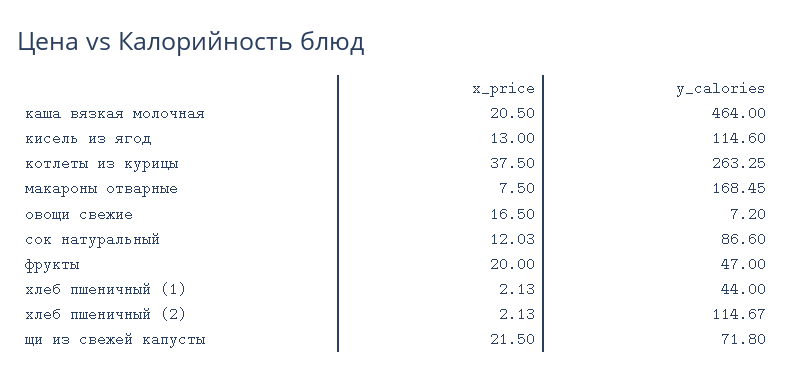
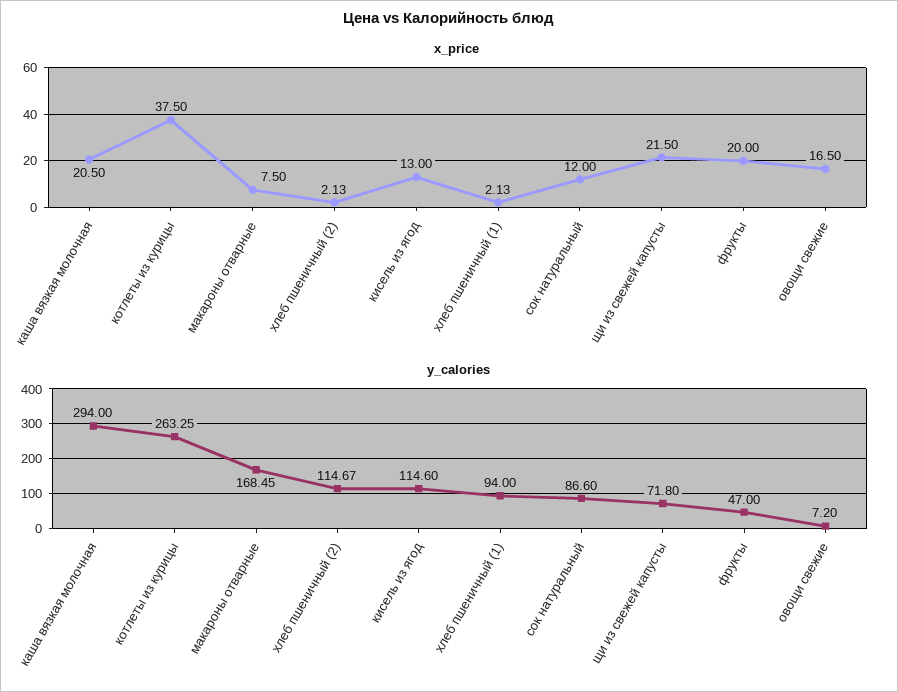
y_calories, каша вязкая молочная: 464 -> 294
x_price, сок натуральный: 12.03 -> 12
y_calories, хлеб пшеничный (1): 44 -> 94

